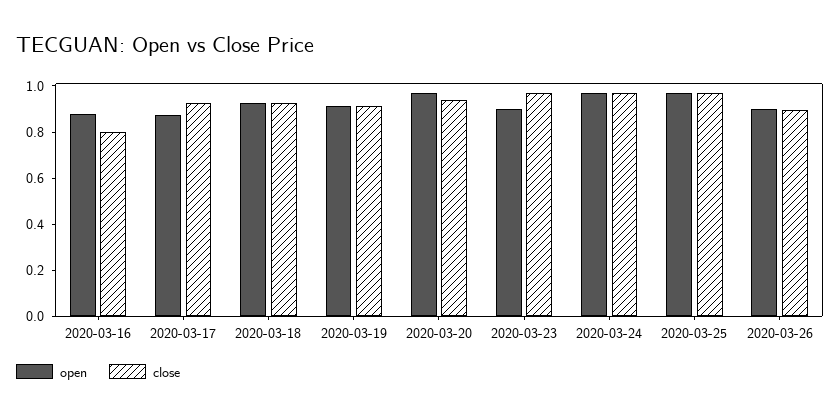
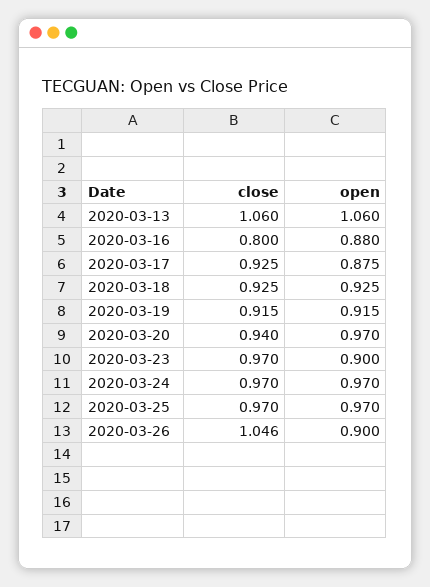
close, 2020-03-26: 0.9 -> 1.046
close, 2020-03-13: none -> 1.06
open, 2020-03-13: none -> 1.06

